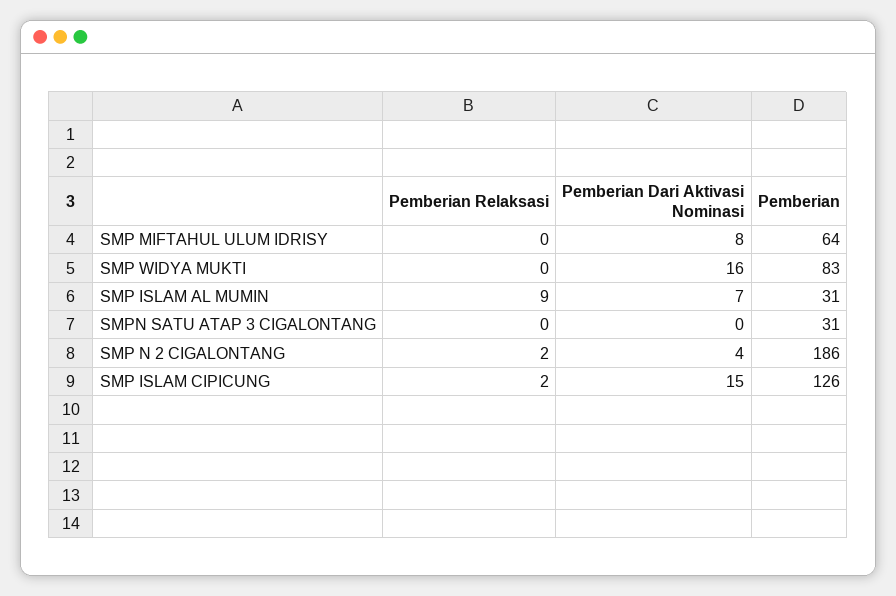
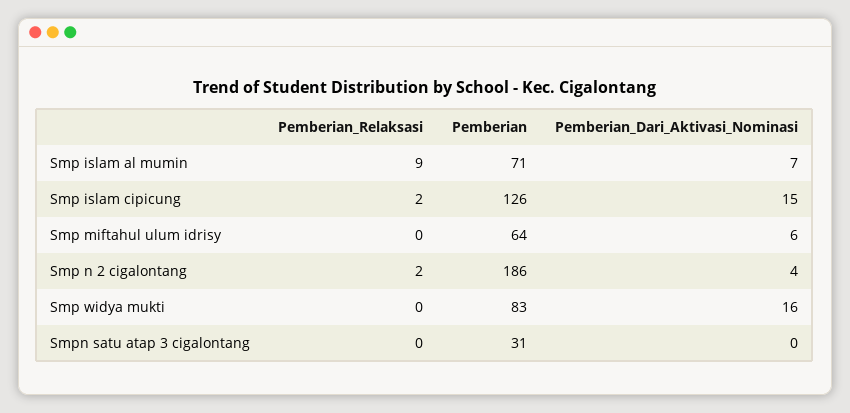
Pemberian Dari Aktivasi Nominasi, SMP MIFTAHUL ULUM IDRISY: 8 -> 6
Pemberian, SMP ISLAM AL MUMIN: 31 -> 71

